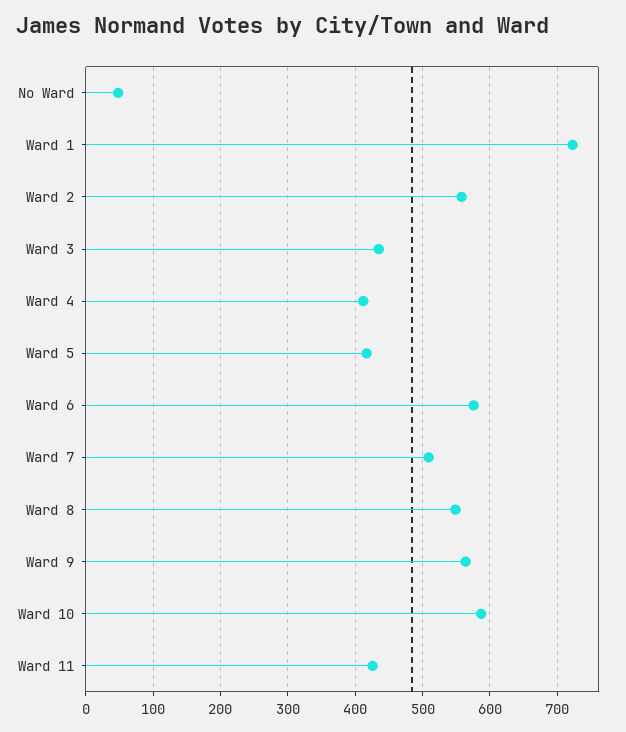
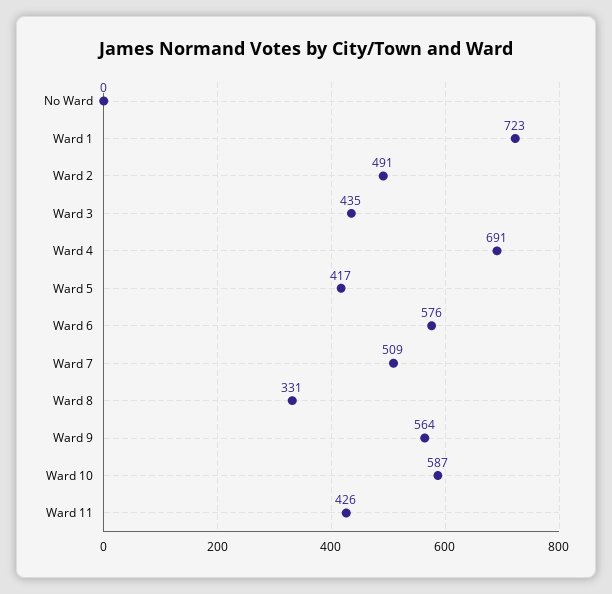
No Ward: 50 -> 0
Ward 2: 560 -> 491
Ward 4: 410 -> 691
Ward 8: 550 -> 331

